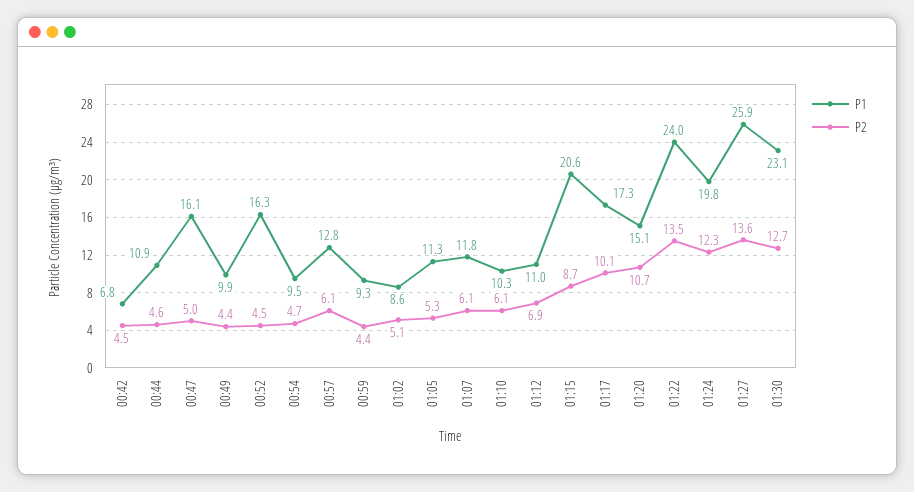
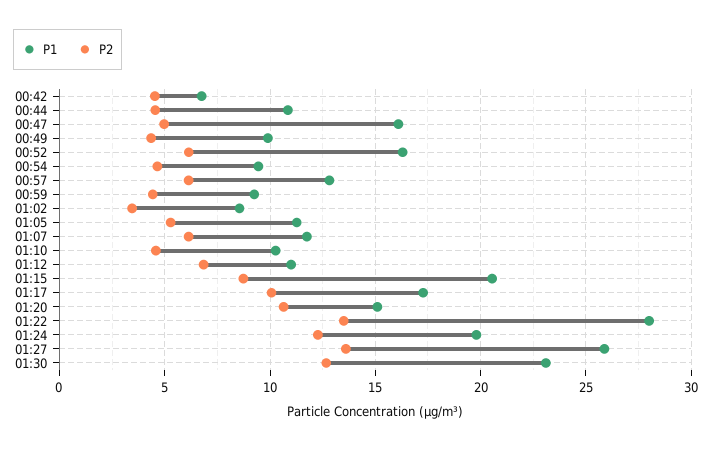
P2, 00:52: 4.5 -> 6
P2, 01:02: 5.1 -> 3.5
P2, 01:10: 6.1 -> 4.5
P1, 01:22: 24 -> 28

